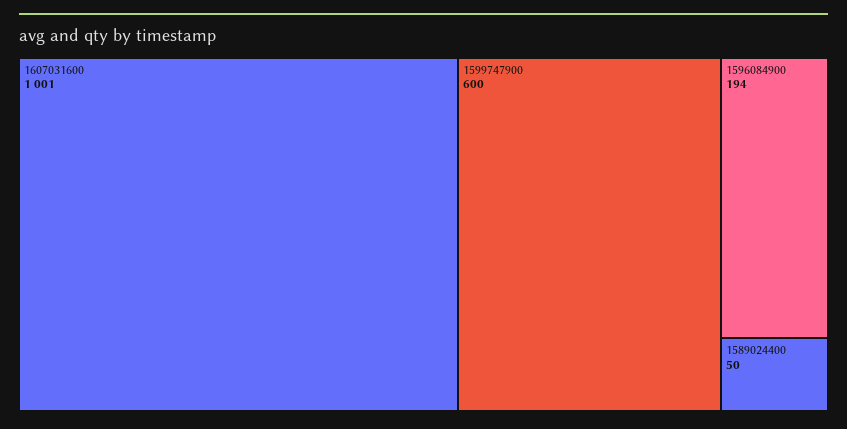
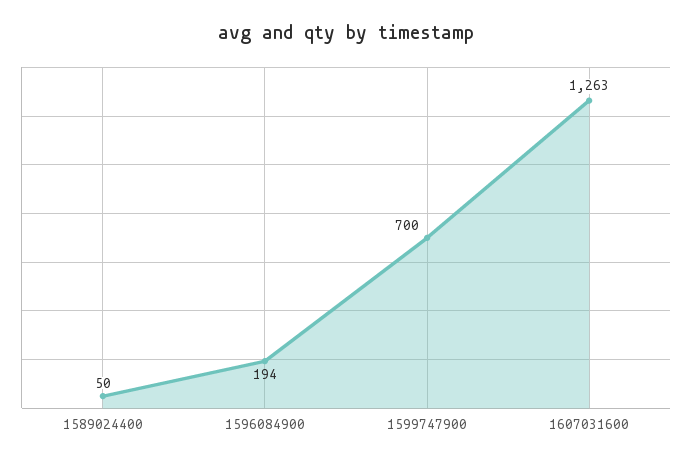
1607031600: 1001 -> 1263
1599747900: 600 -> 700

